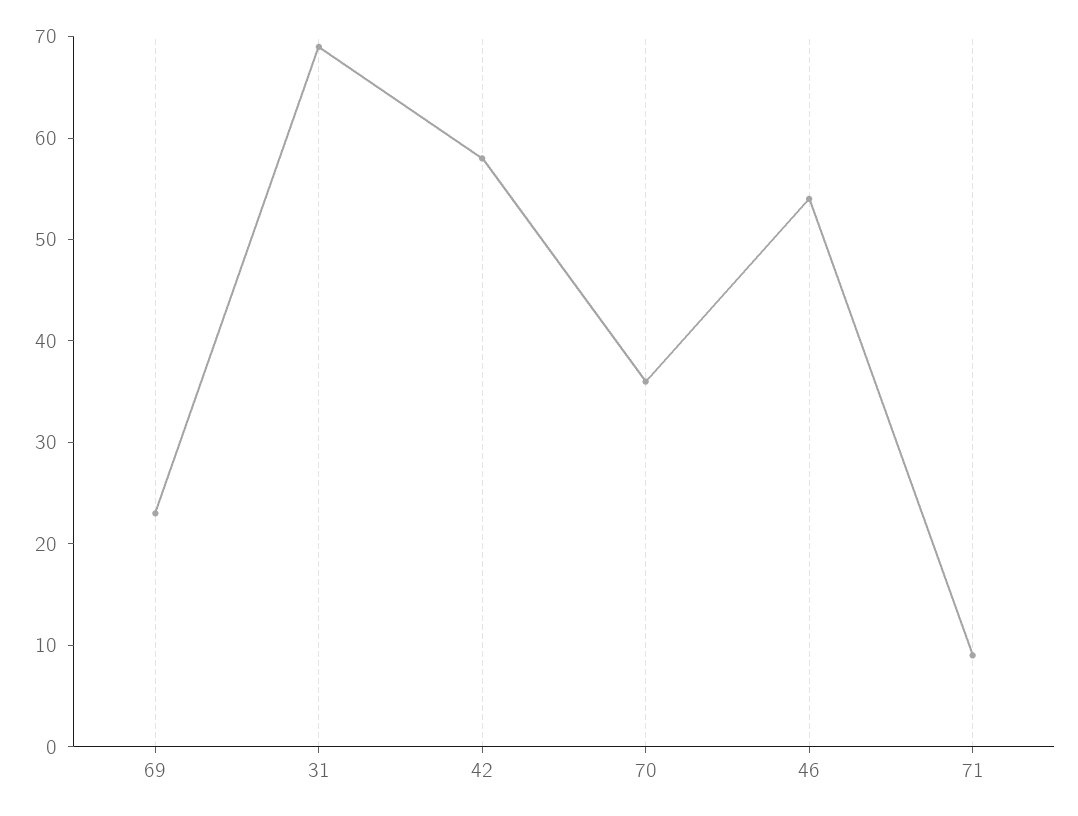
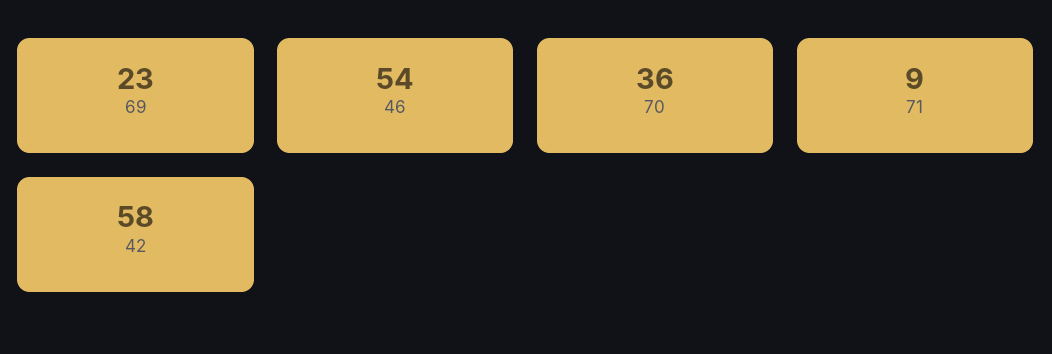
31: 69 -> none

